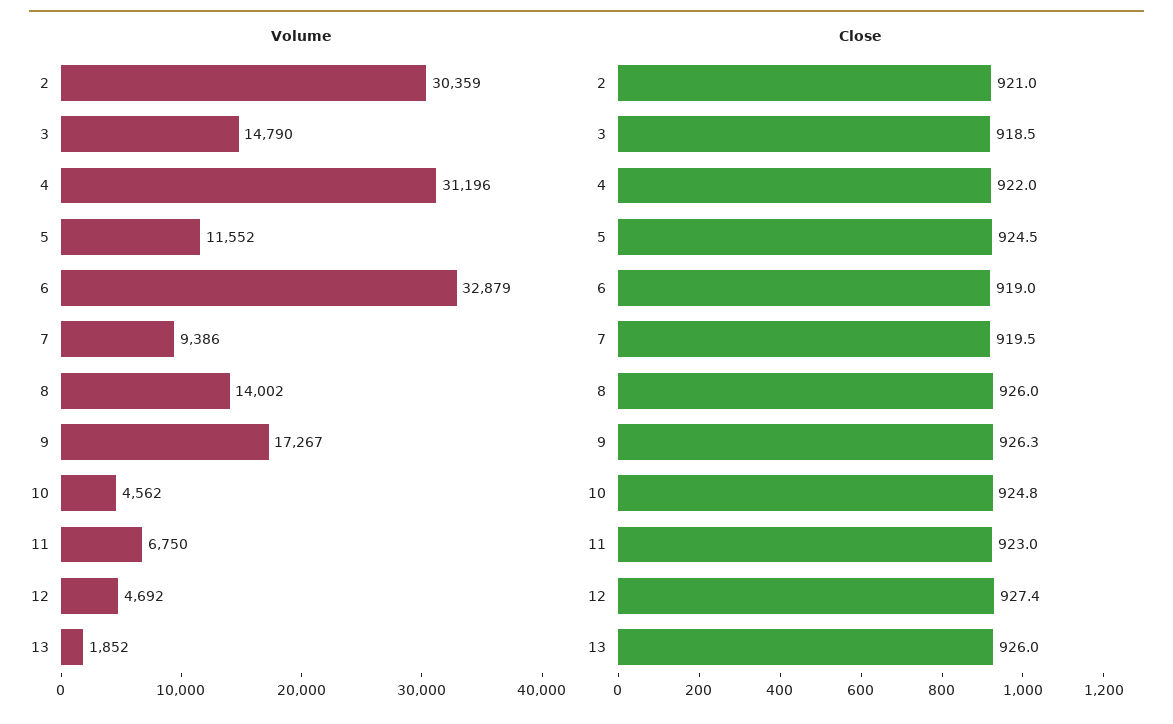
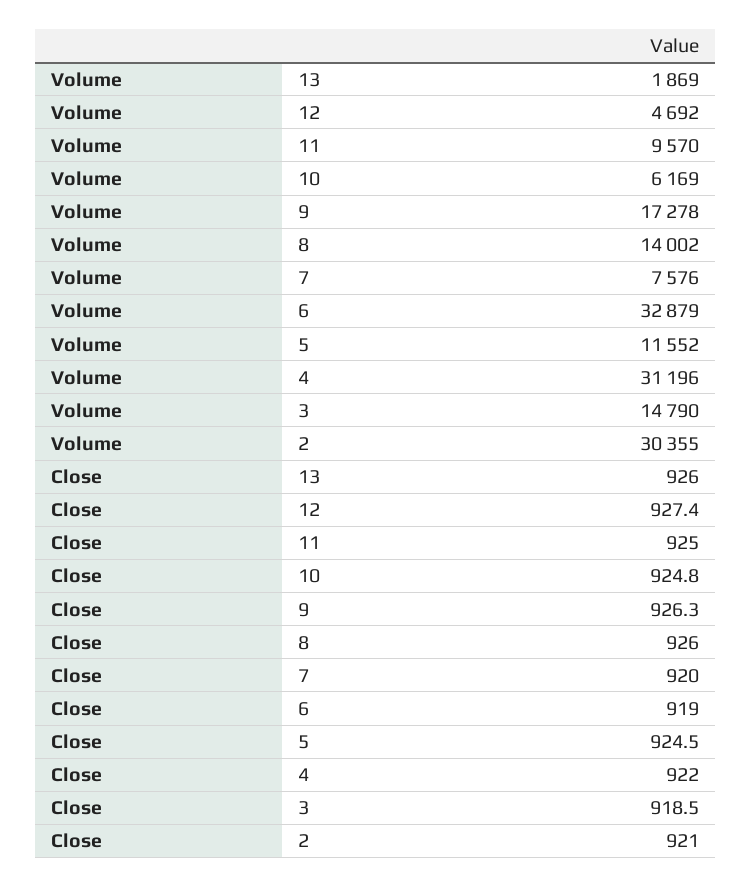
Volume, 2: 30359 -> 30355
Volume, 7: 9386 -> 7576
Volume, 9: 17267 -> 17278
Volume, 10: 4562 -> 6169
Volume, 11: 6750 -> 9570
Volume, 13: 1852 -> 1869
Close, 7: 919.5 -> 920
Close, 11: 923 -> 925

